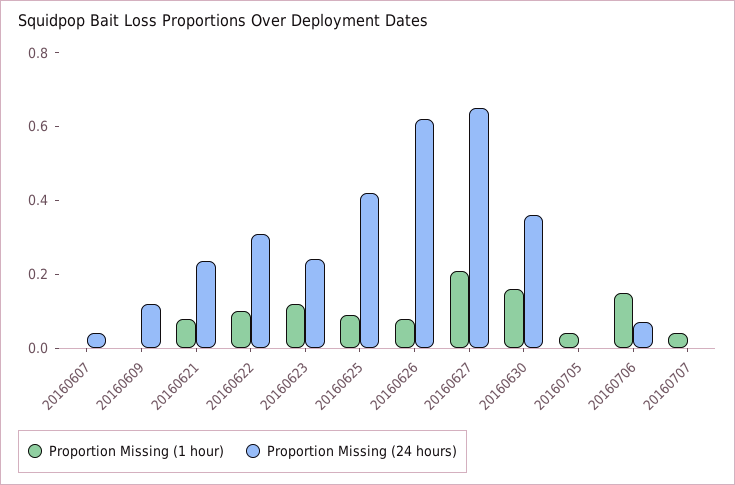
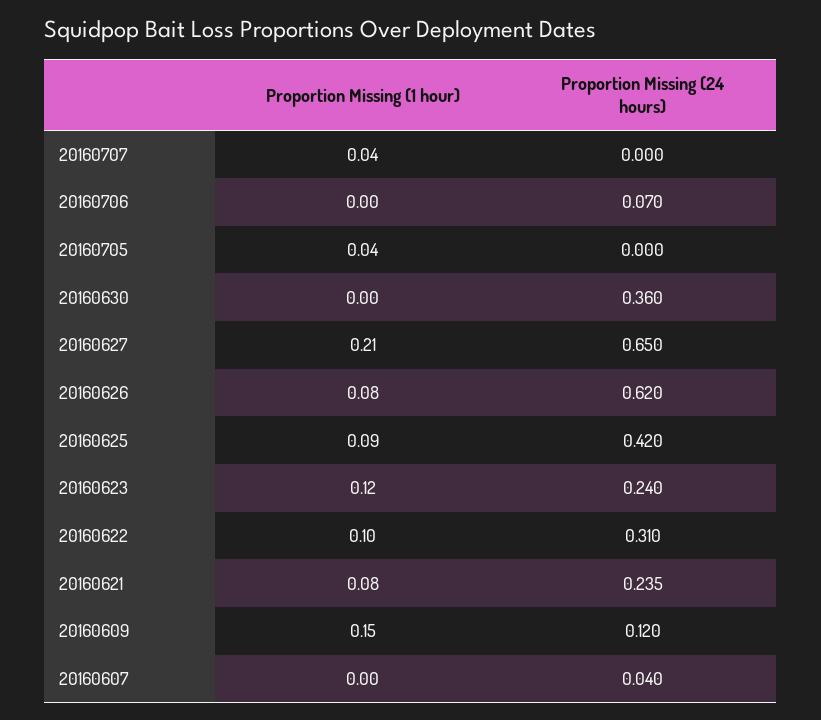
Proportion Missing (1 hour), 20160609: 0 -> 0.15
Proportion Missing (1 hour), 20160630: 0.15 -> 0
Proportion Missing (1 hour), 20160706: 0.15 -> 0

